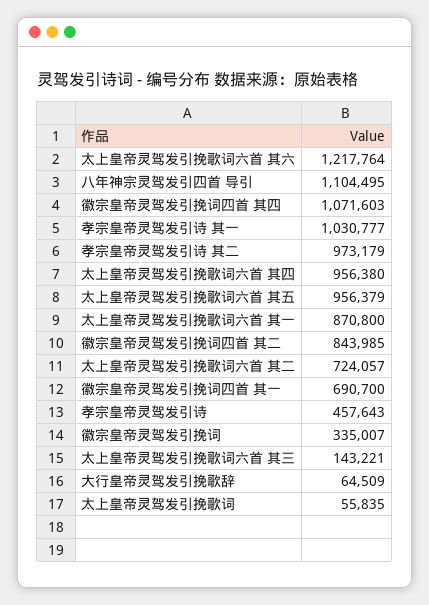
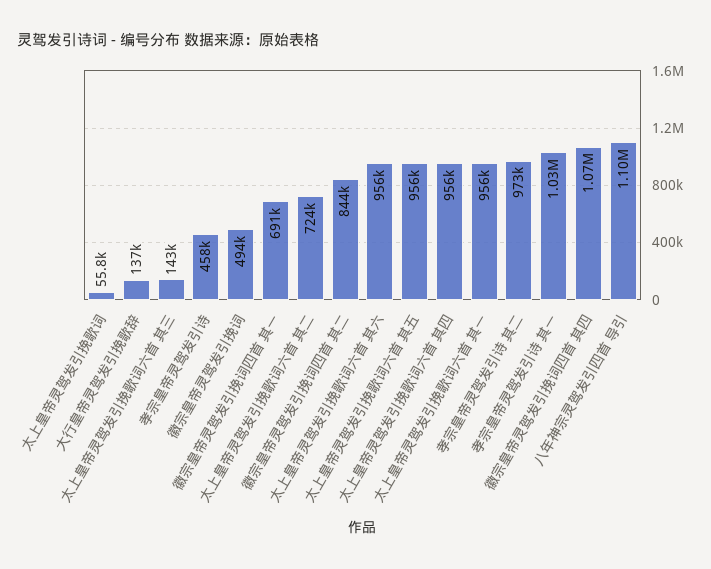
太上皇帝灵驾发引挽歌词六首 其六: 1217764 -> 956000
太上皇帝灵驾发引挽歌词六首 其一: 870800 -> 956000
徽宗皇帝灵驾发引挽词: 335007 -> 494000
大行皇帝灵驾发引挽歌辞: 64509 -> 137000

